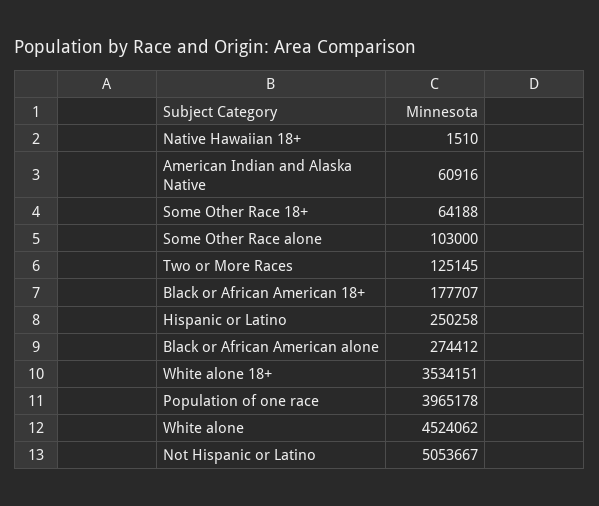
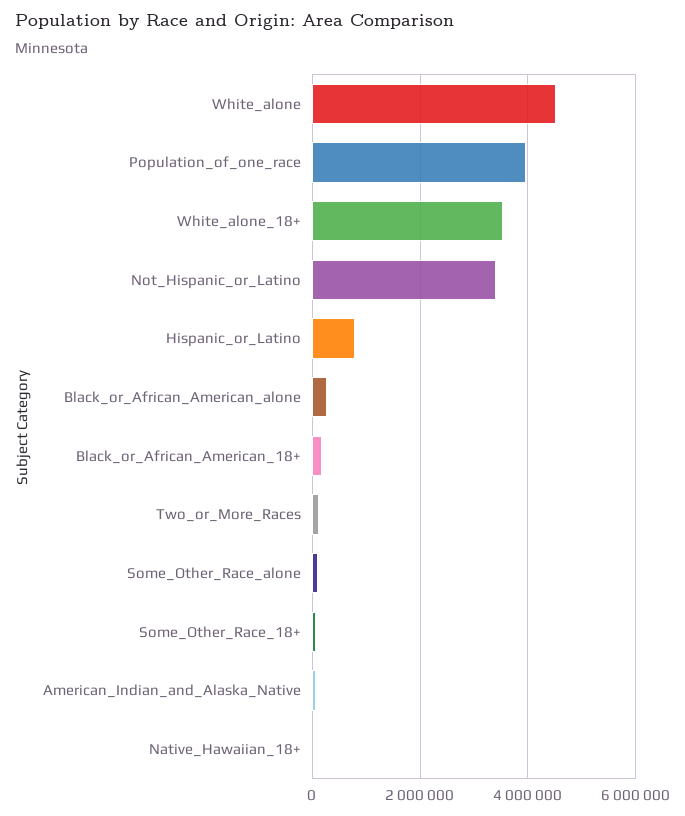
Hispanic or Latino: 250258 -> 800000
Not Hispanic or Latino: 5053667 -> 3400000

